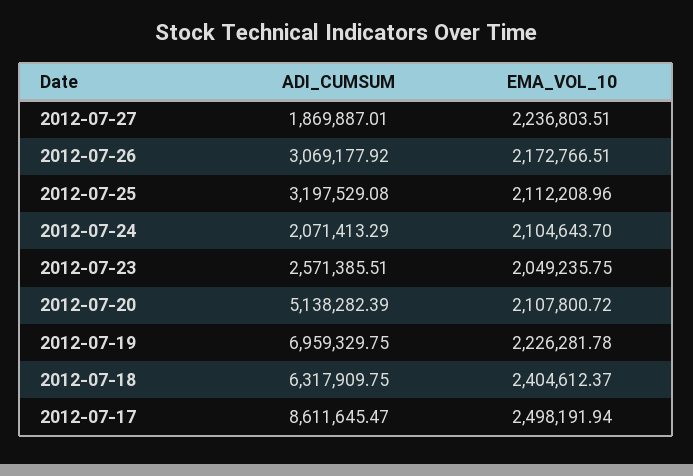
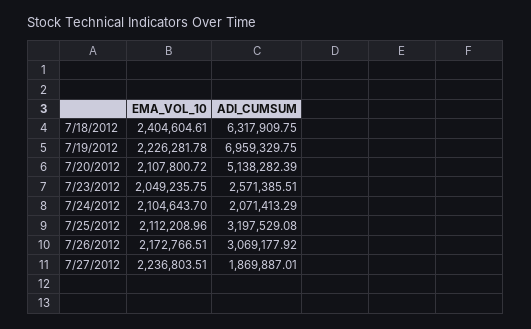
EMA_VOL_10, 2012-07-18: 2404612.37 -> 2404604.61
ADI_CUMSUM, 2012-07-17: 8611645.47 -> none
EMA_VOL_10, 2012-07-17: 2498191.94 -> none

